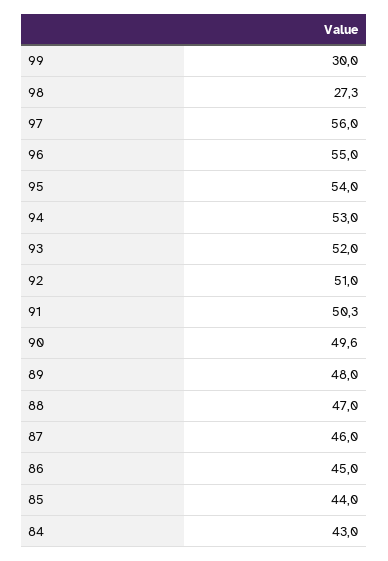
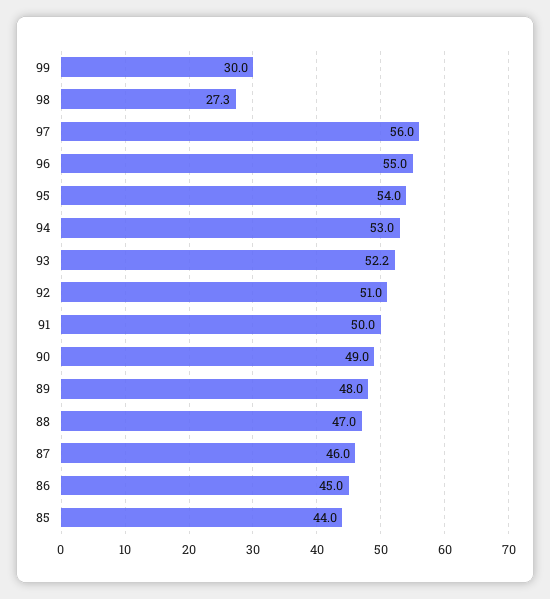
93: 52 -> 52.2
91: 50.3 -> 50
90: 49.6 -> 49
84: 43 -> none

